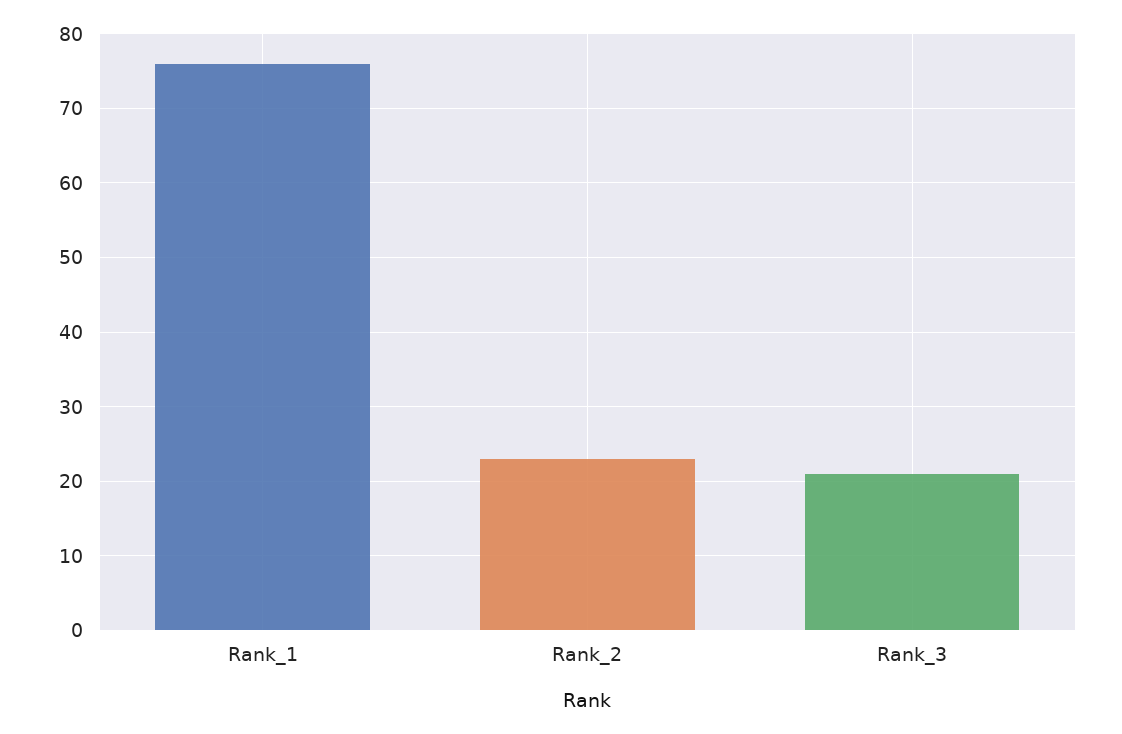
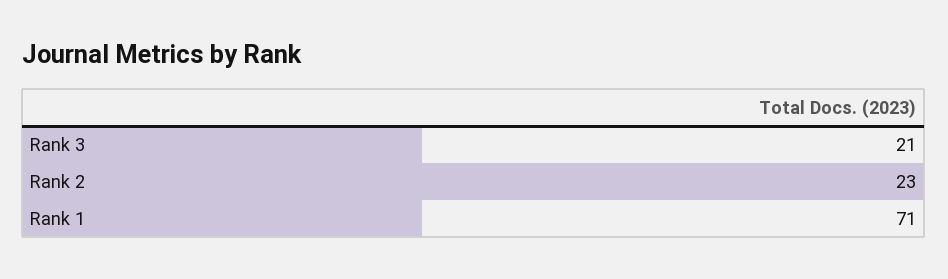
Rank_1: 76 -> 71

